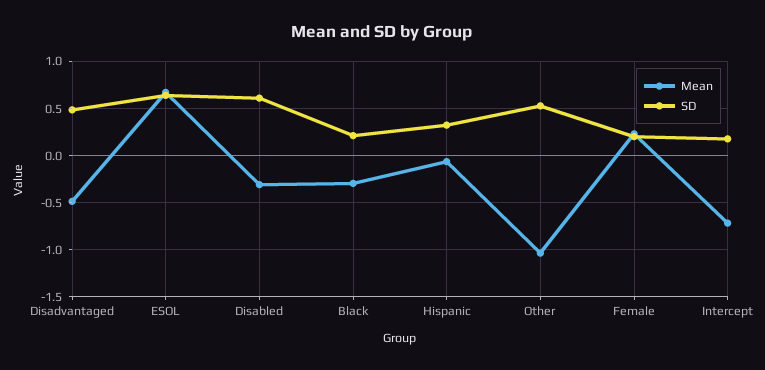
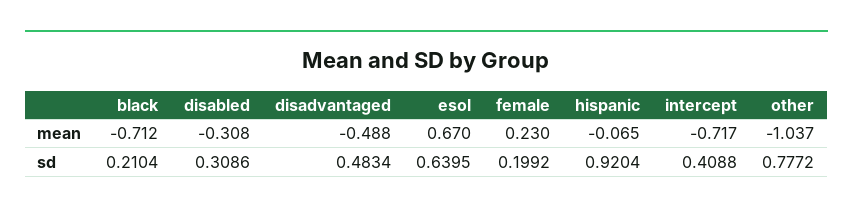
SD, Disabled: 0.6 -> 0.3086
Mean, Black: -0.3 -> -0.712
SD, Hispanic: 0.3 -> 0.9204
SD, Other: 0.5 -> 0.7772
SD, Intercept: 0.2 -> 0.4088

